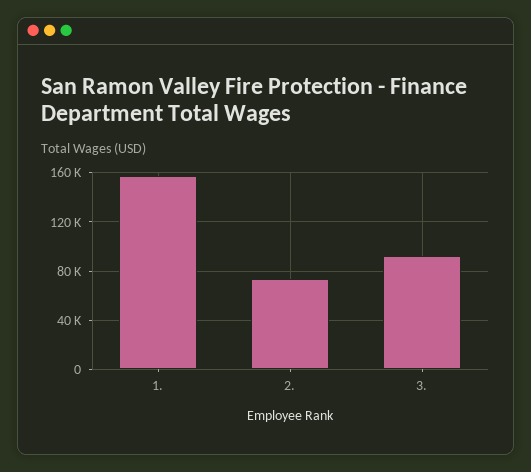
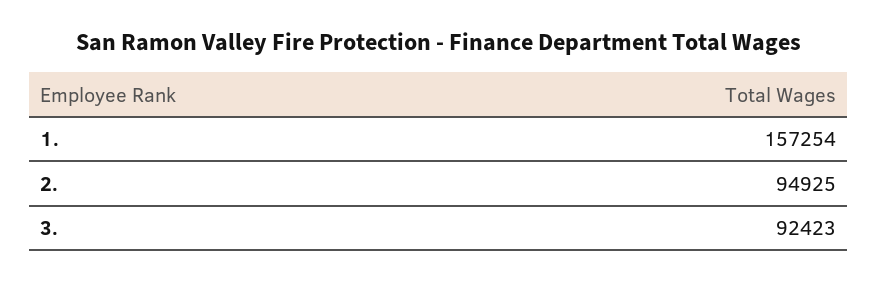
2.: 75000 -> 94925

